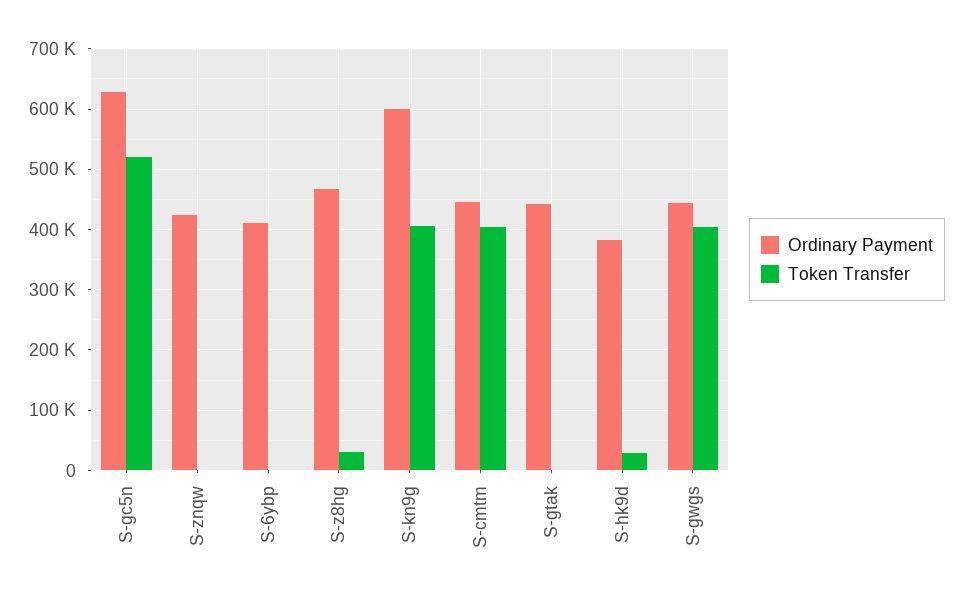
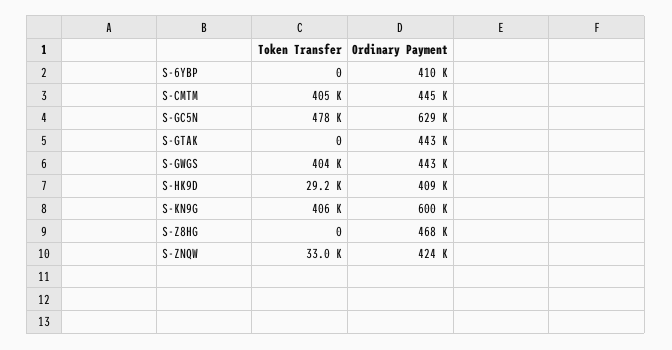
Token Transfer, S-gc5n: 520000 -> 478000
Token Transfer, S-znqw: 0 -> 33000
Token Transfer, S-z8hg: 30000 -> 0
Ordinary Payment, S-hk9d: 380000 -> 409000

